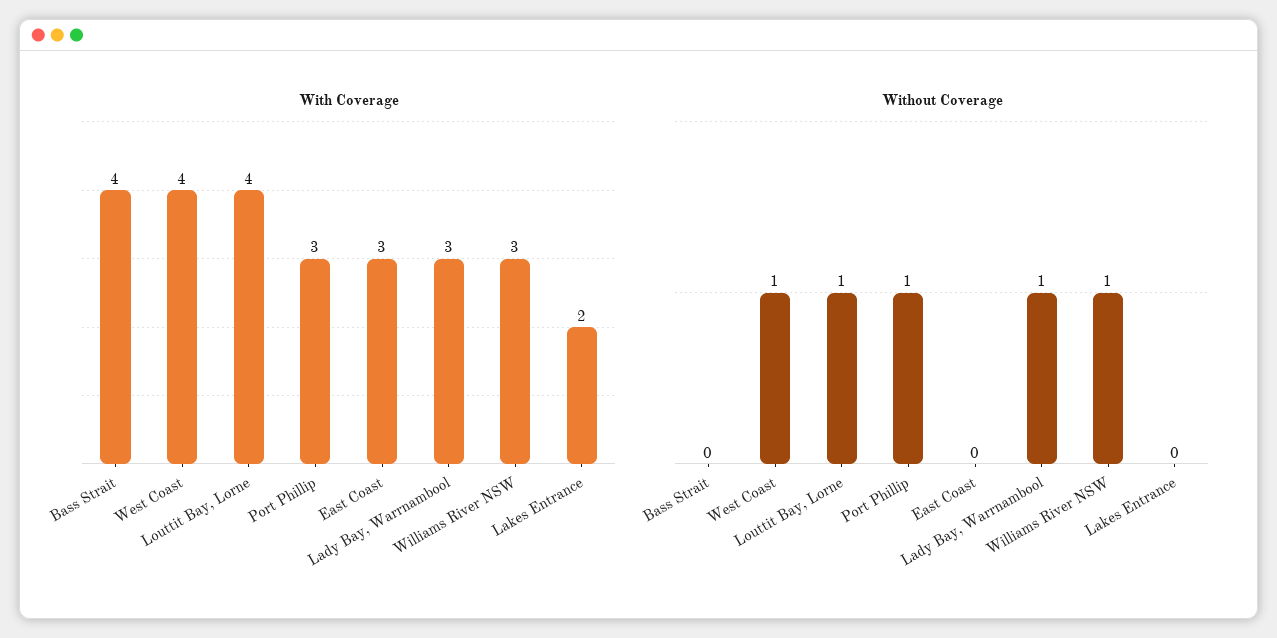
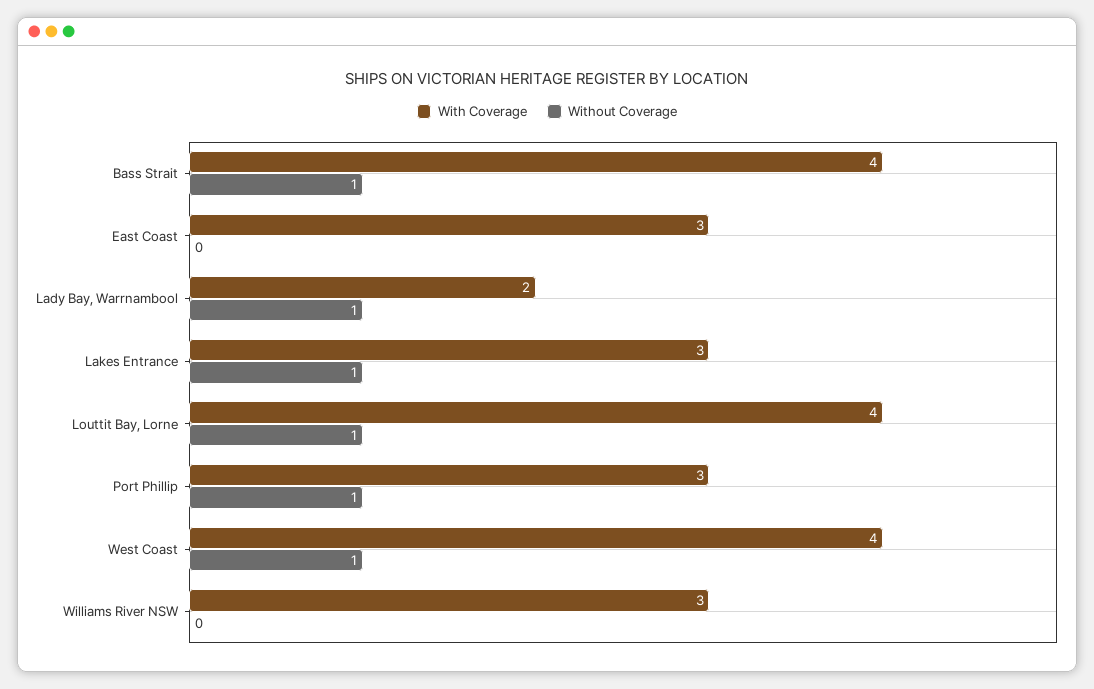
With Coverage, Lady Bay, Warrnambool: 3 -> 2
With Coverage, Lakes Entrance: 2 -> 3
Without Coverage, Bass Strait: 0 -> 1
Without Coverage, Williams River NSW: 1 -> 0
Without Coverage, Lakes Entrance: 0 -> 1

